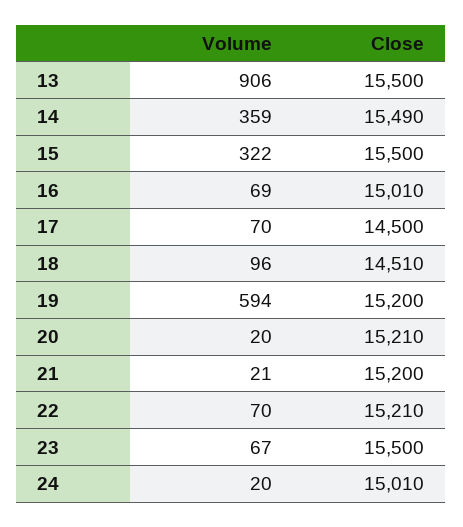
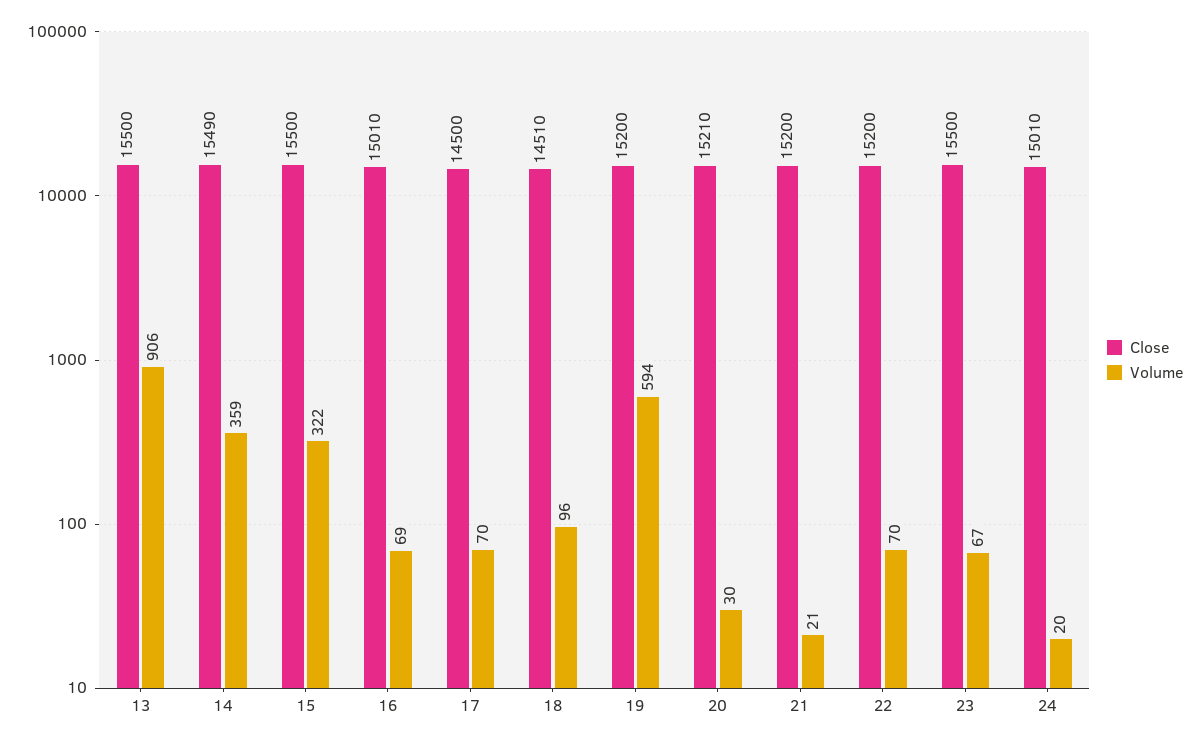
Volume, 20: 20 -> 30
Close, 22: 15210 -> 15200

